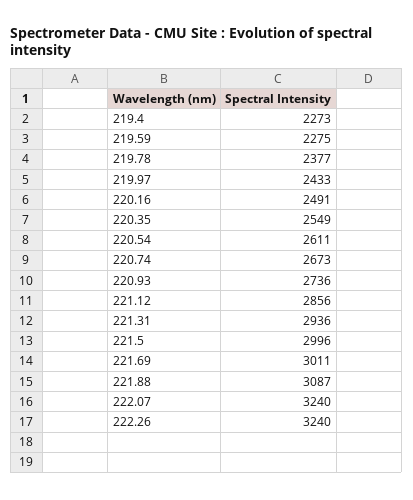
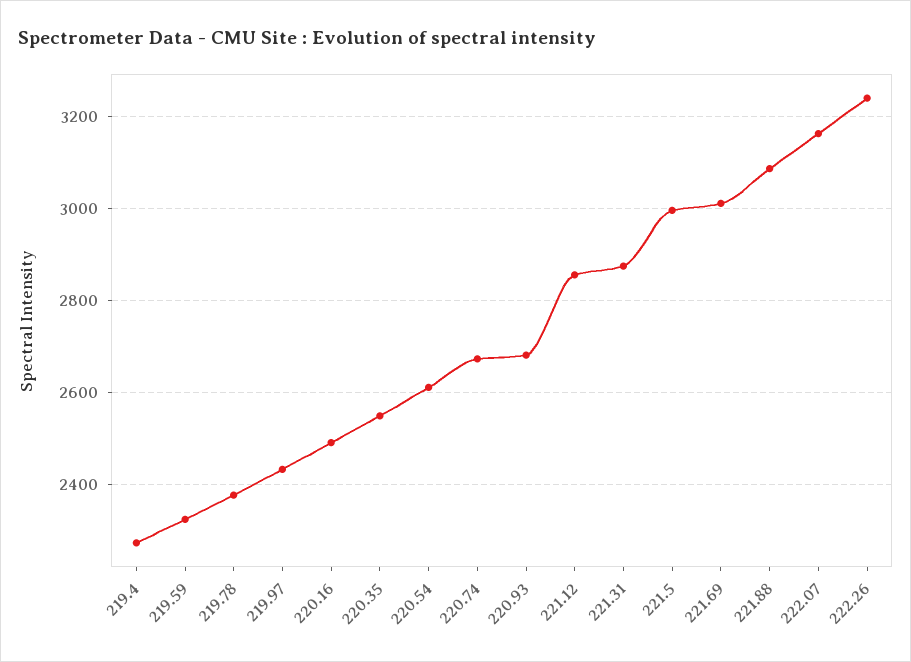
219.59: 2275 -> 2320
220.93: 2736 -> 2680
221.31: 2936 -> 2880
222.07: 3240 -> 3160

